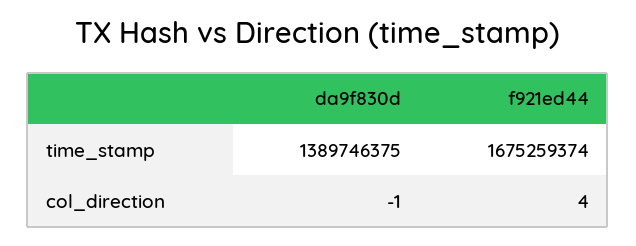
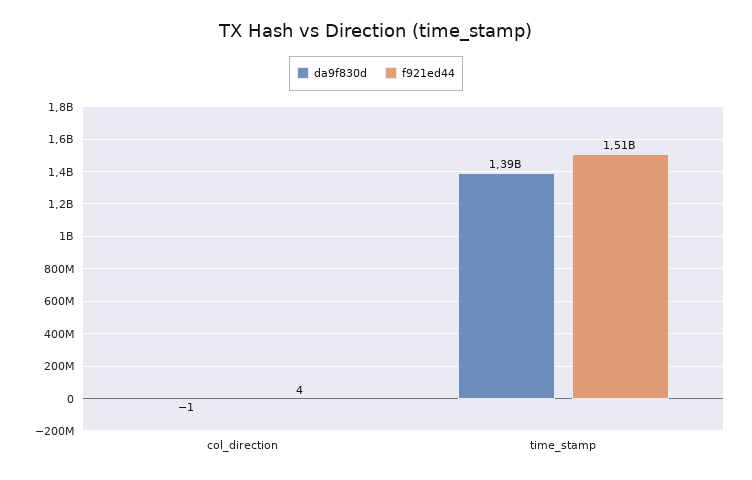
f921ed44, time_stamp: 1675259374 -> 1510000000

